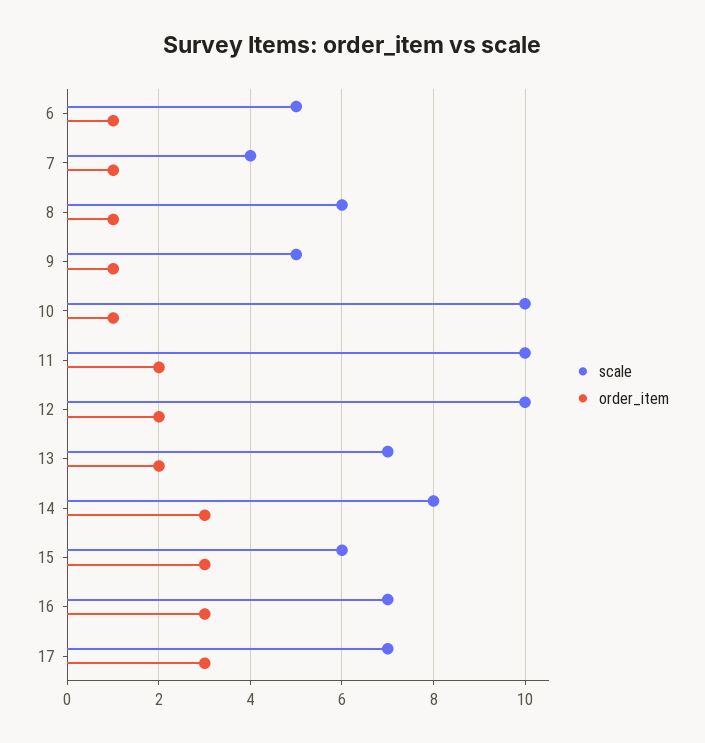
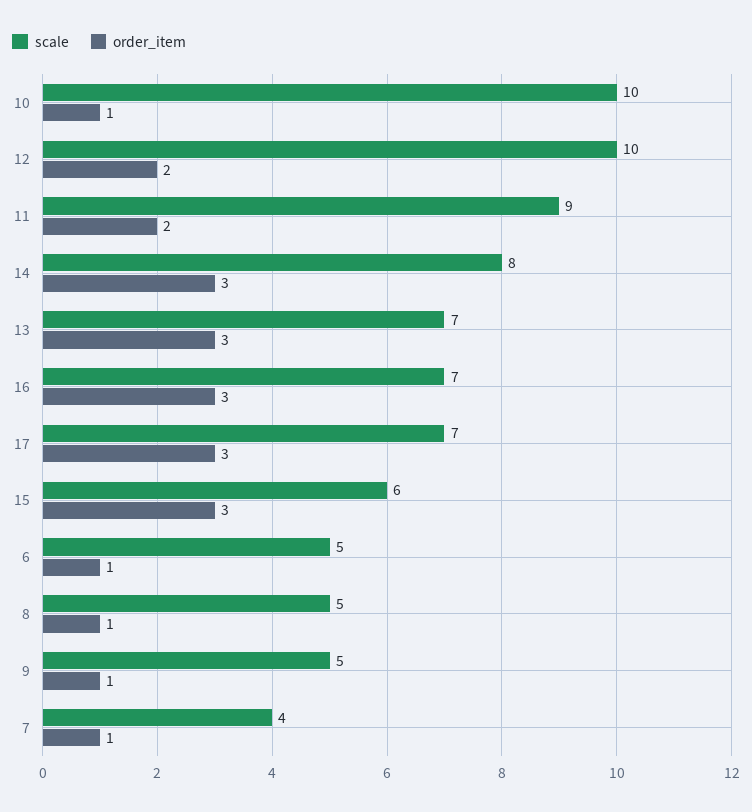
scale, 8: 6 -> 5
scale, 11: 10 -> 9
order_item, 13: 2 -> 3

